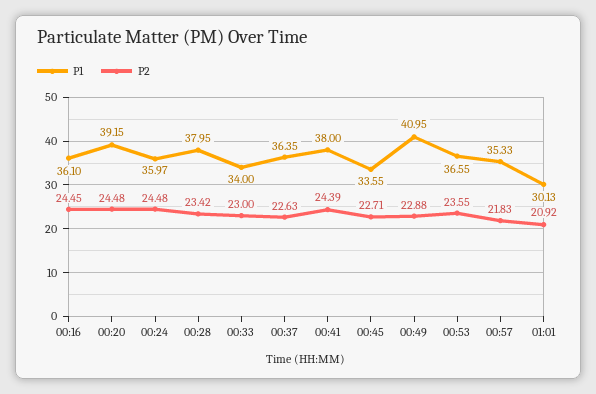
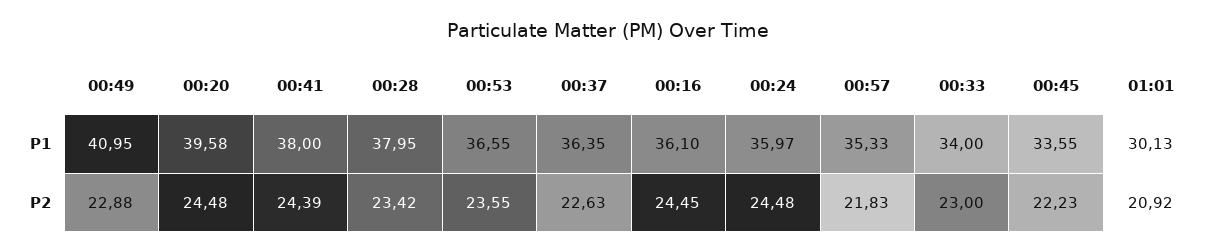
P1, 00:20: 39.15 -> 39.58
P2, 00:45: 22.71 -> 22.23

